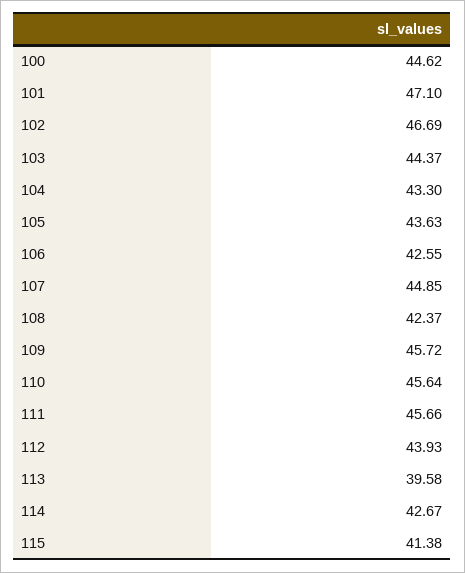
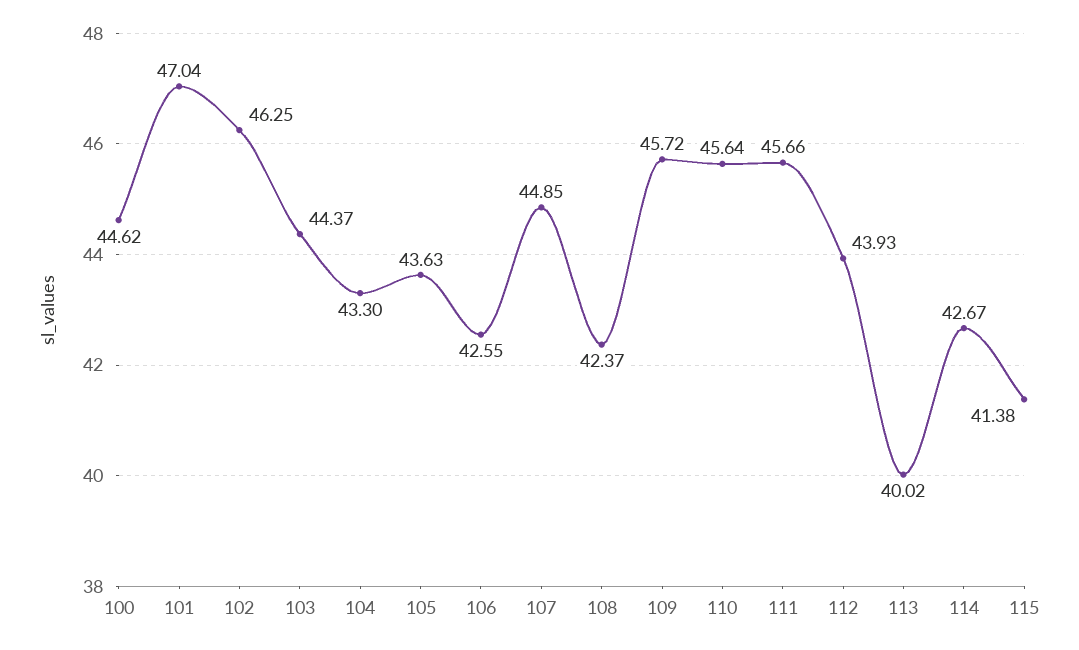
101: 47.1 -> 47.04
102: 46.69 -> 46.25
113: 39.58 -> 40.02

